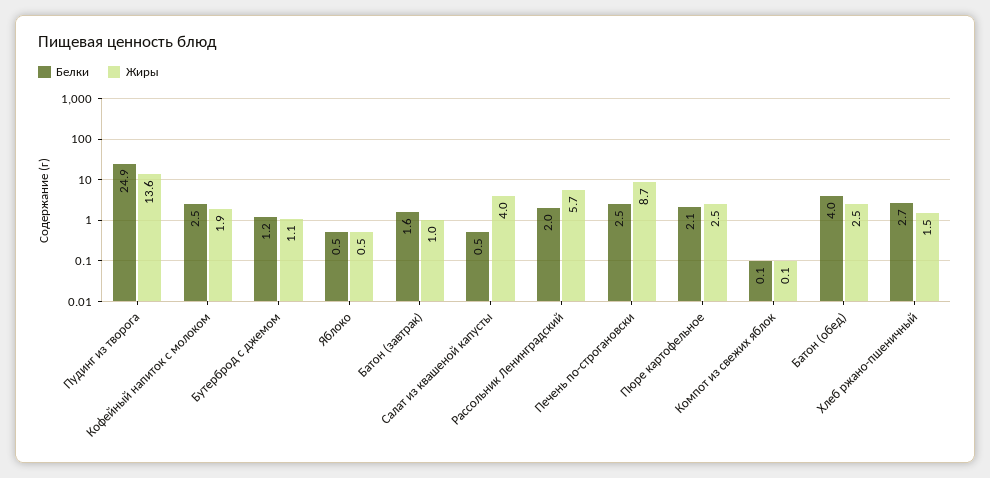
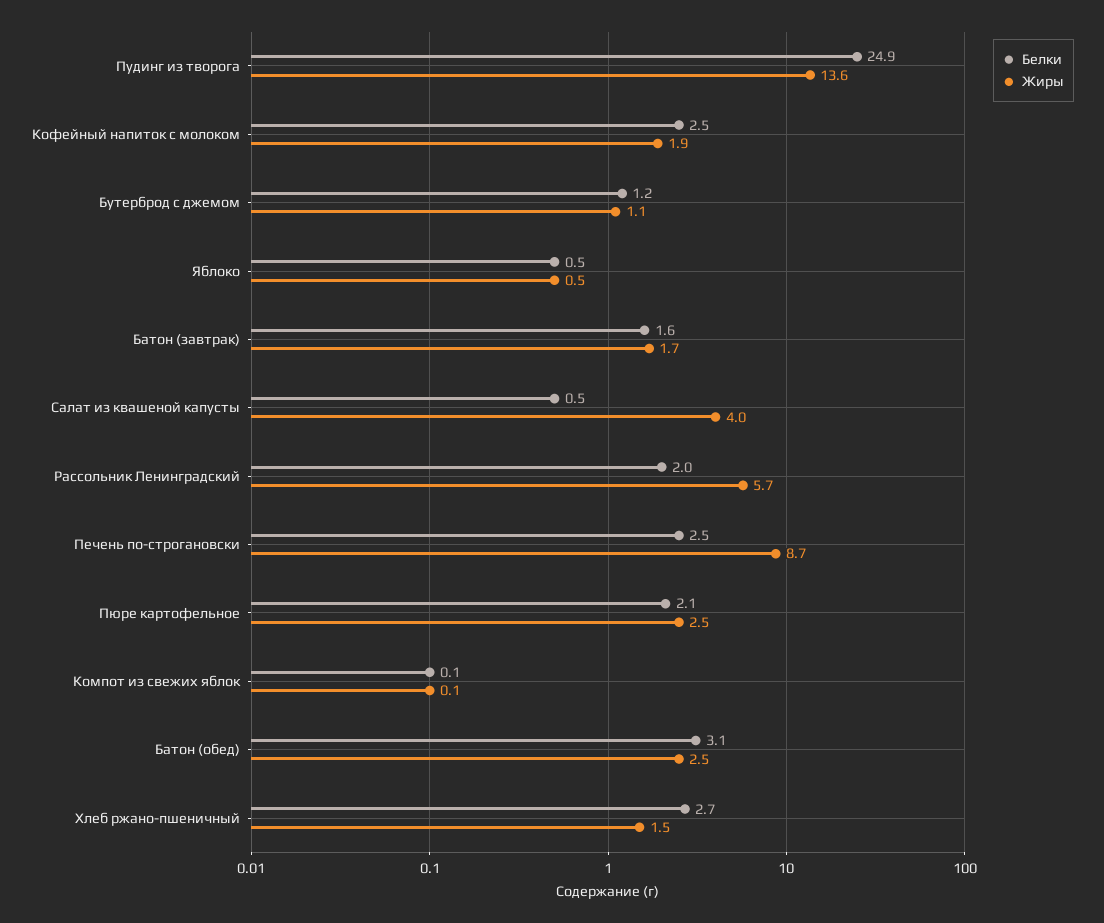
Жиры, Батон (завтрак): 1 -> 1.7
Белки, Батон (обед): 4 -> 3.1

